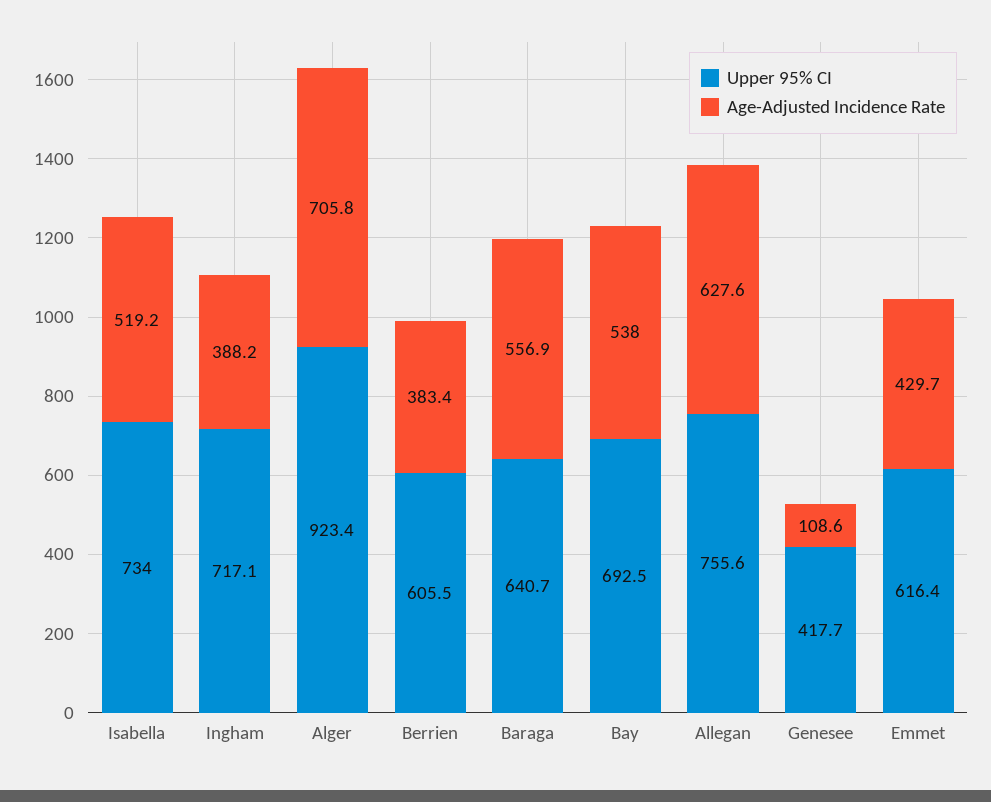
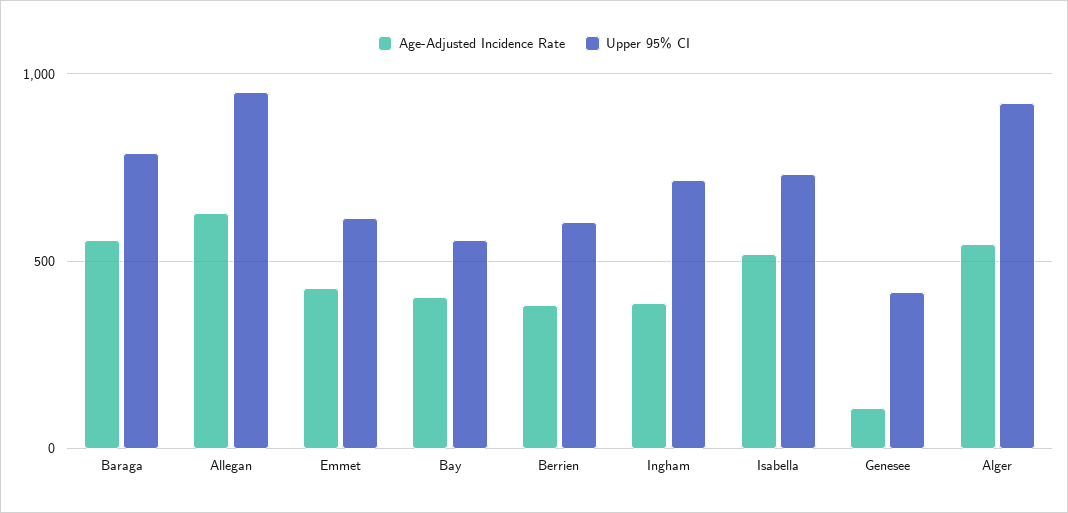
Age-Adjusted Incidence Rate, Alger: 705.8 -> 550
Upper 95% CI, Baraga: 640.7 -> 800
Upper 95% CI, Bay: 692.5 -> 550
Age-Adjusted Incidence Rate, Bay: 538 -> 400
Upper 95% CI, Allegan: 755.6 -> 950

